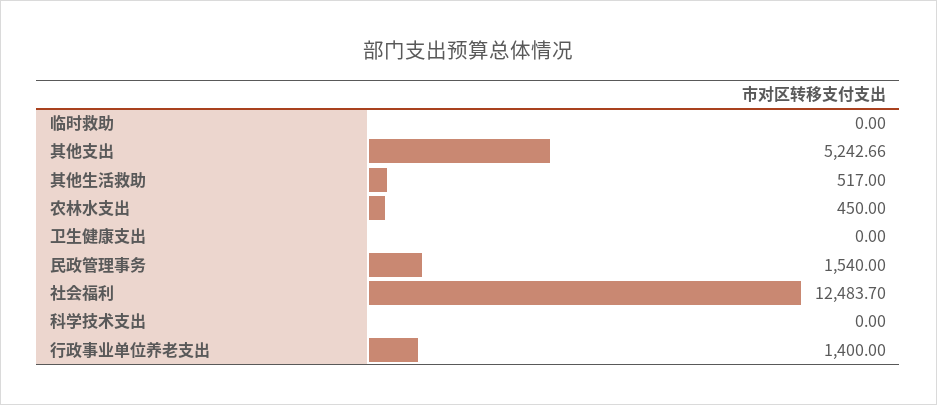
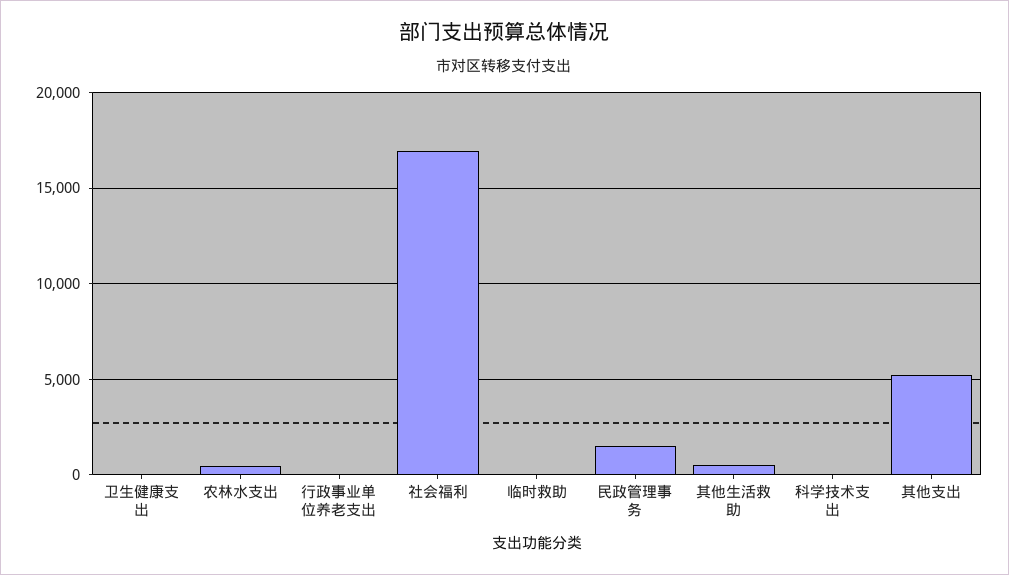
社会福利: 12483.7 -> 17000
行政事业单位养老支出: 1400 -> 0

